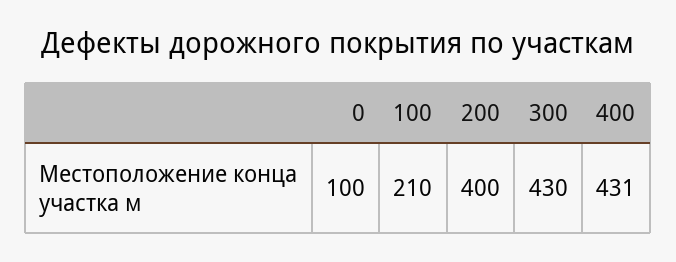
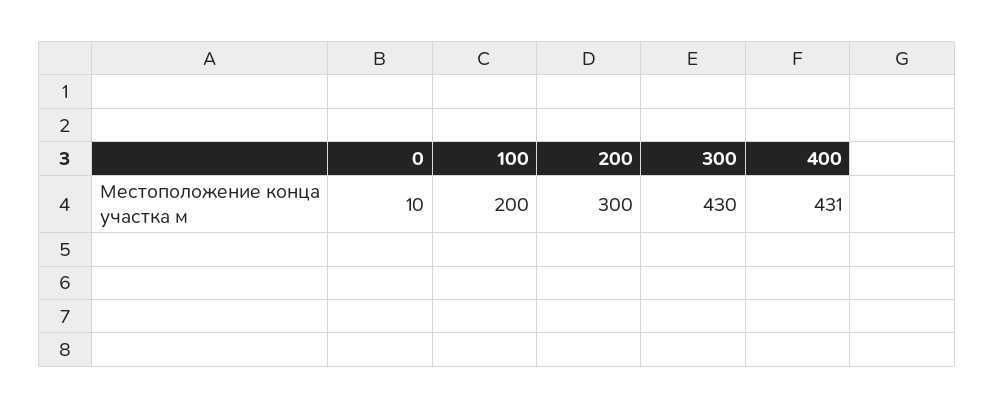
0: 100 -> 10
100: 210 -> 200
200: 400 -> 300

